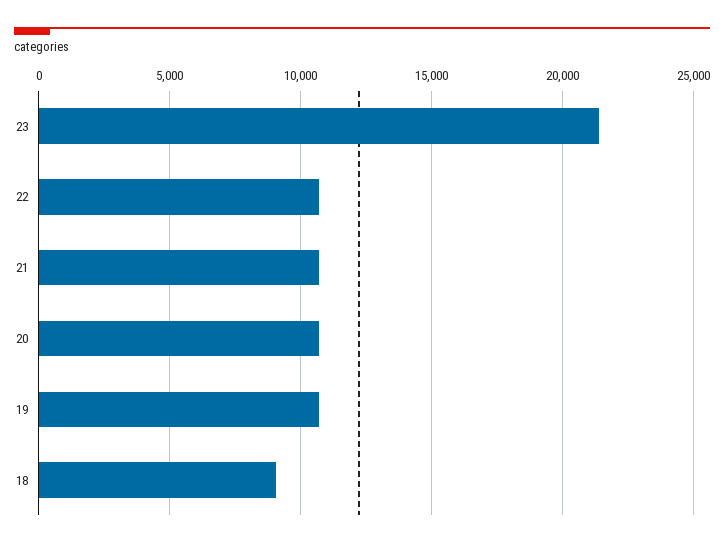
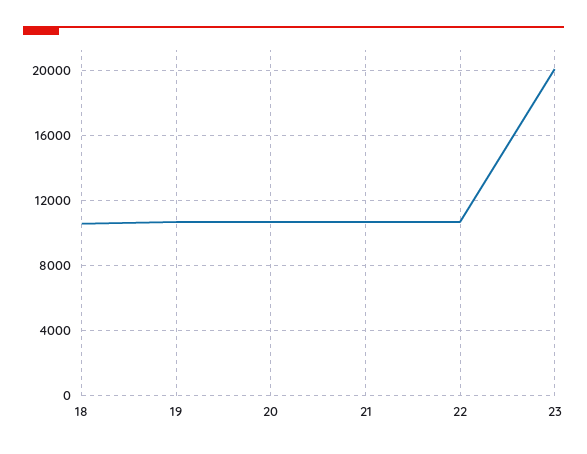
23: 21500 -> 20000
18: 9000 -> 10500

